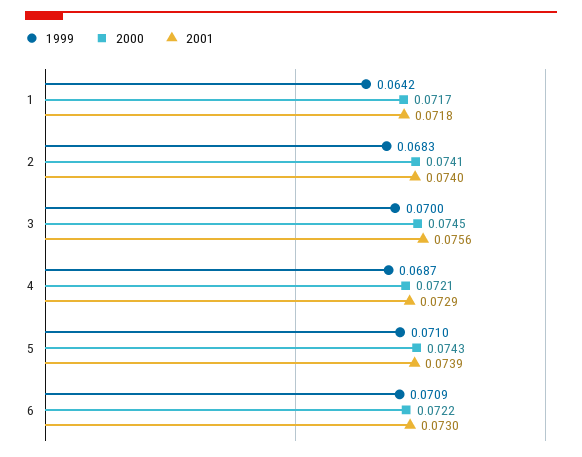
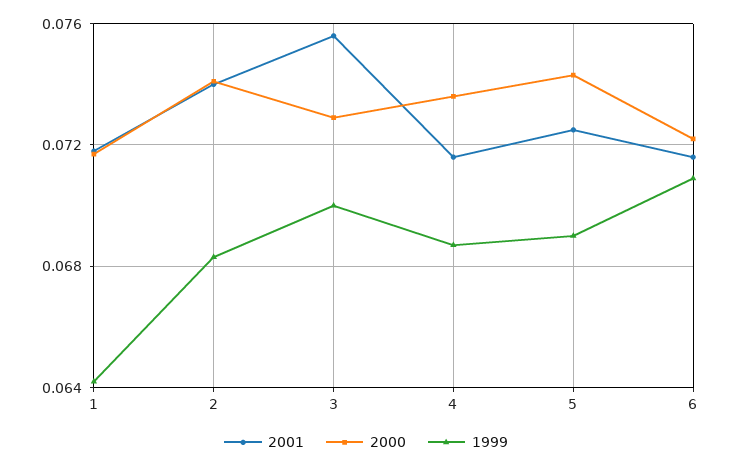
2000, 3: 0.0745 -> 0.073
2000, 4: 0.0721 -> 0.0735
2001, 4: 0.0729 -> 0.0715
1999, 5: 0.071 -> 0.069
2001, 5: 0.0739 -> 0.0725
2001, 6: 0.073 -> 0.0715

